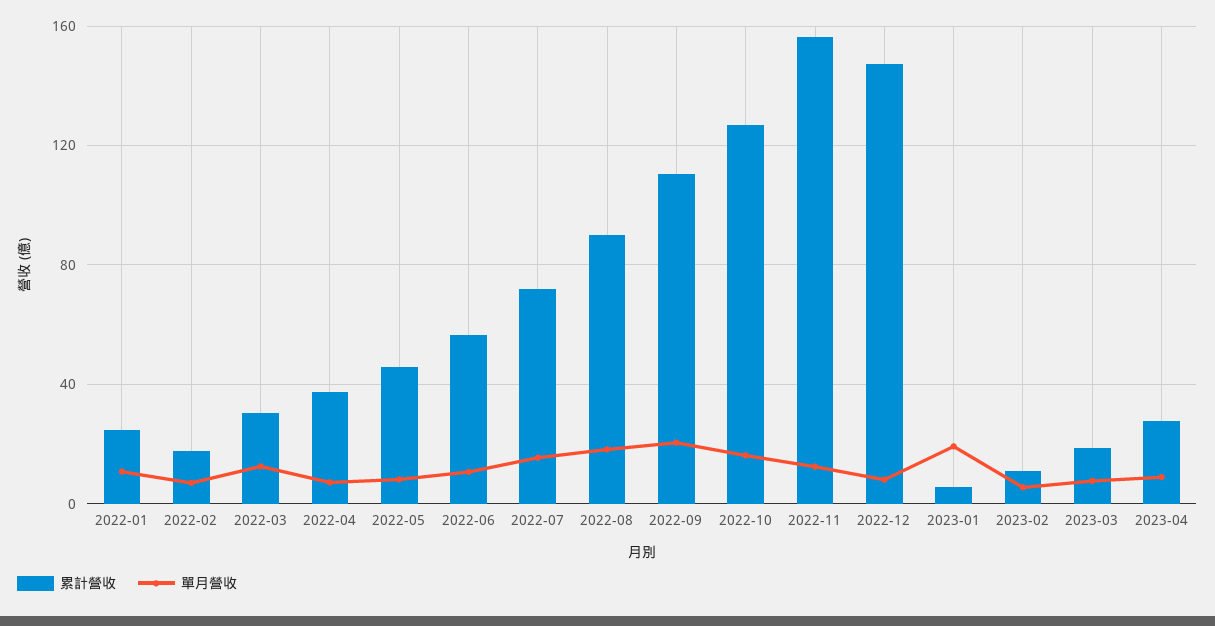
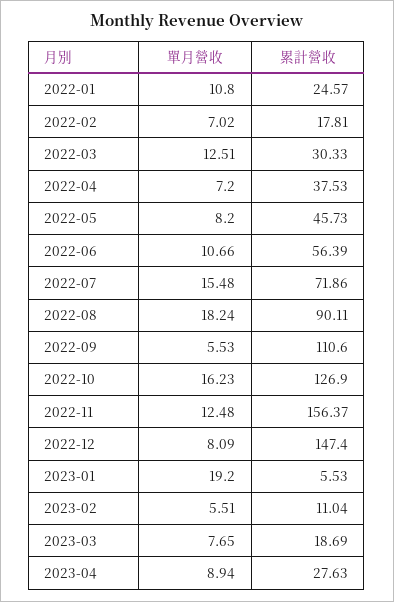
單月營收, 2022-09: 20 -> 5.53

